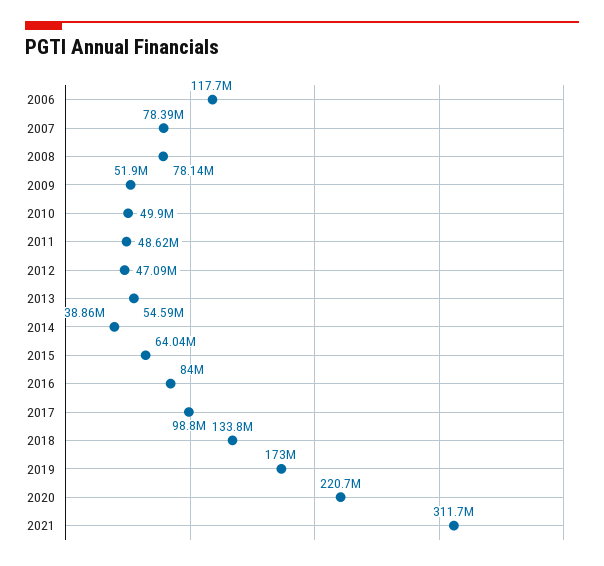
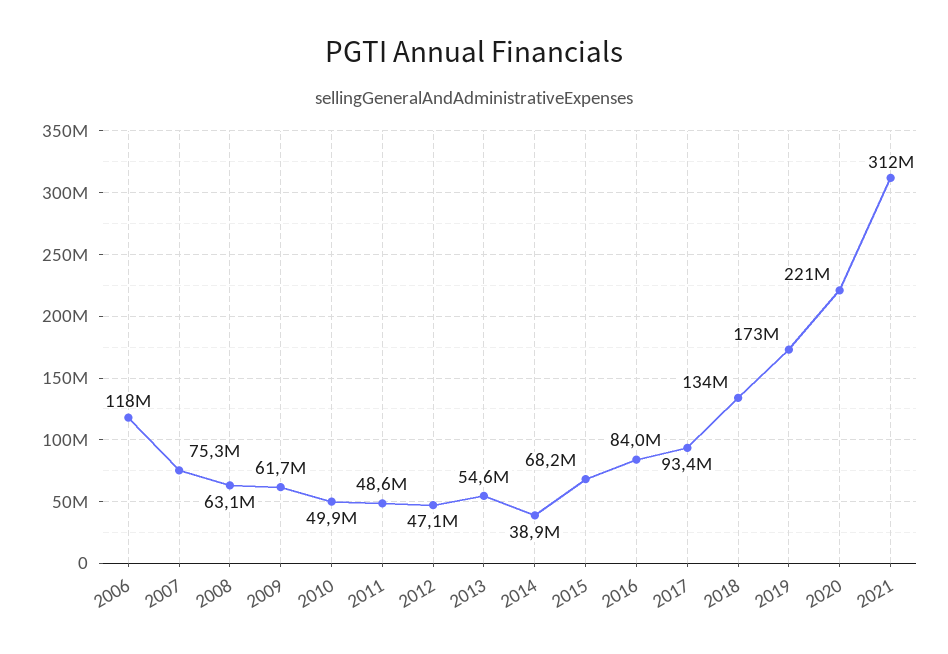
2007: 78390000 -> 75300000
2008: 78140000 -> 63100000
2009: 51900000 -> 61700000
2015: 64040000 -> 68200000
2017: 98800000 -> 93400000

